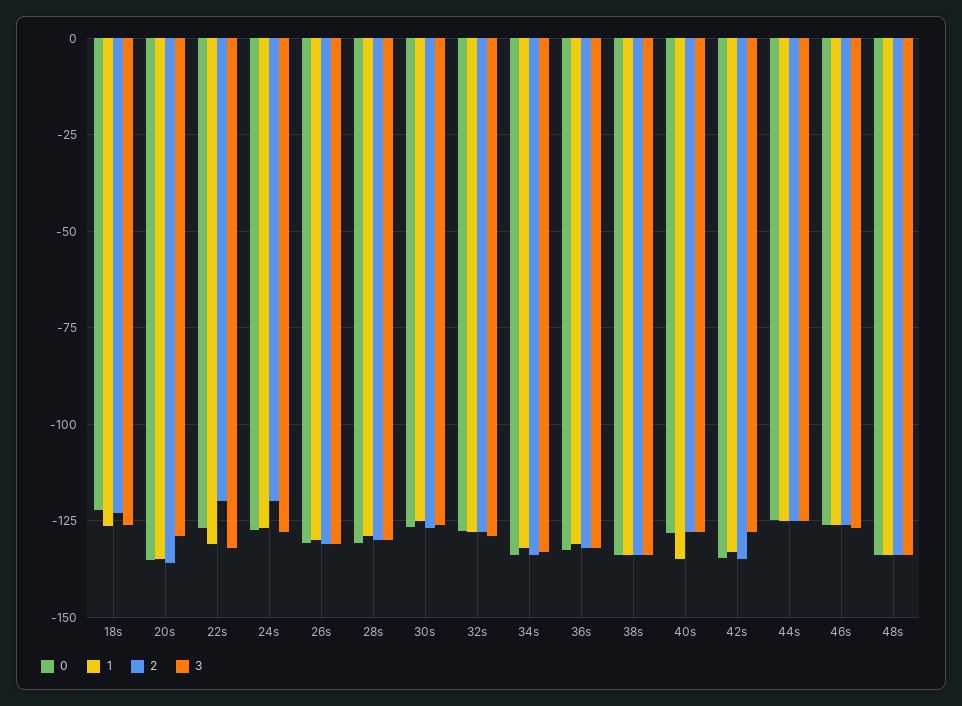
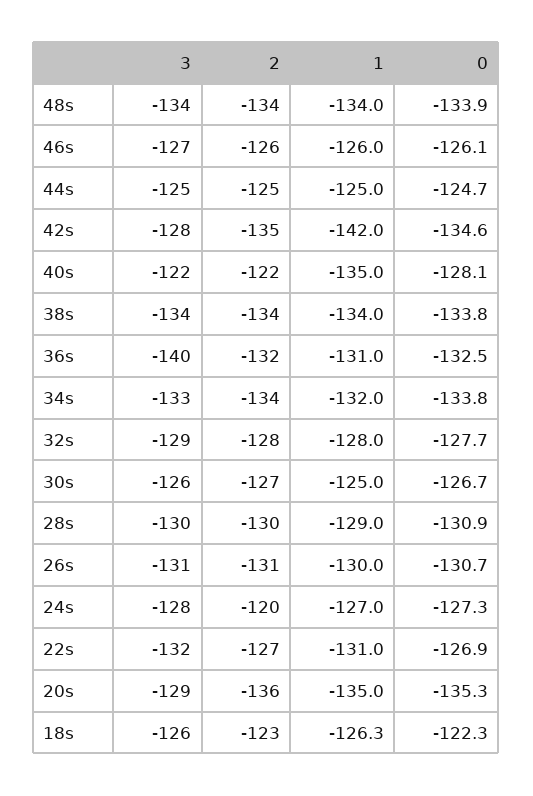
2, 22s: -120 -> -127
3, 36s: -132.5 -> -140
2, 40s: -127.5 -> -122
3, 40s: -127.5 -> -122
1, 42s: -132.5 -> -142

